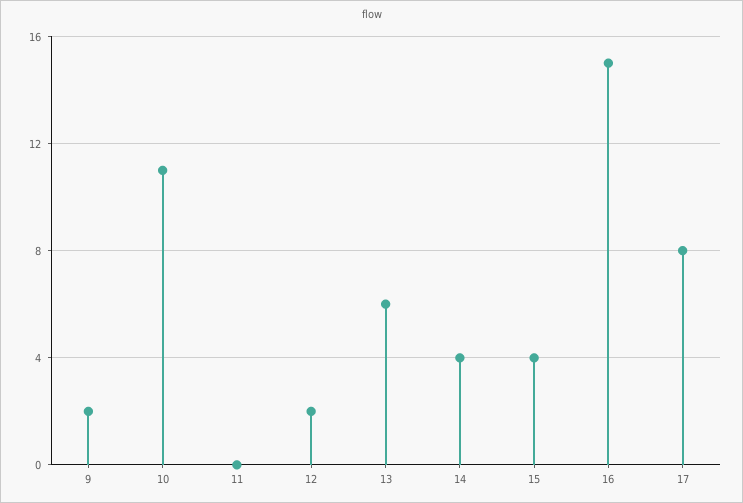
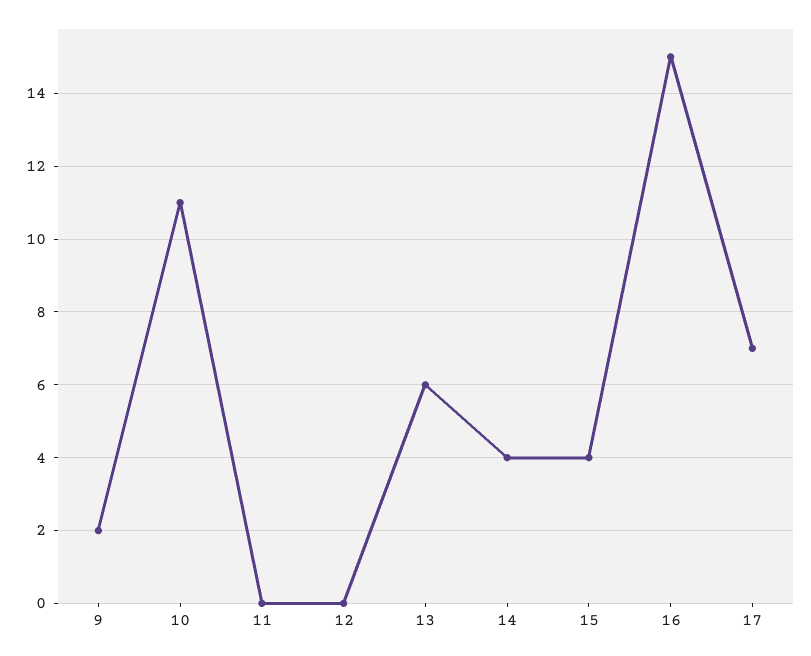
12: 2 -> 0
17: 8 -> 7

